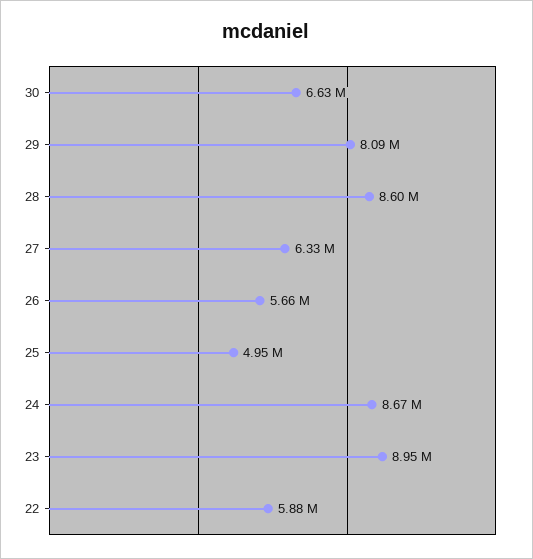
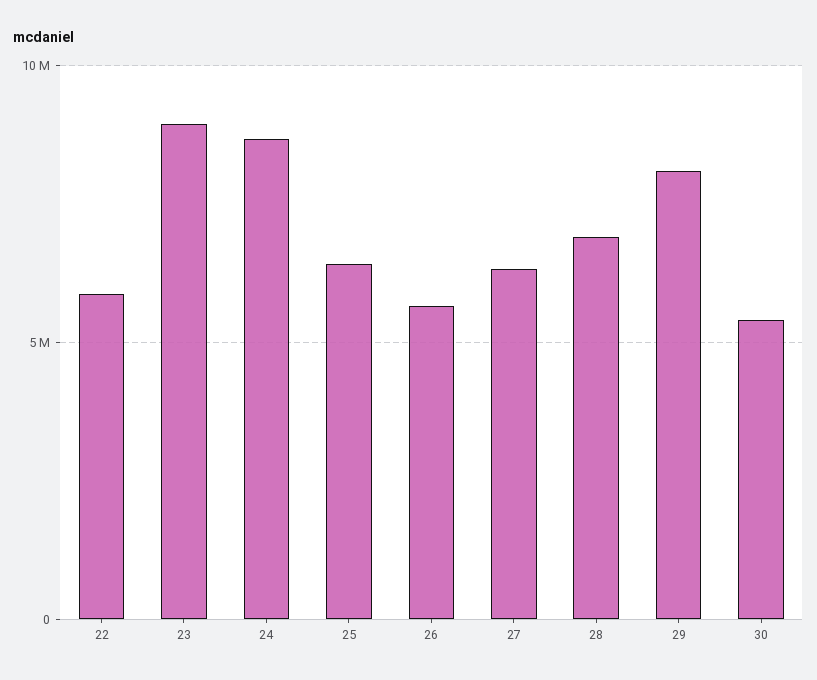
30: 6630000 -> 5500000
28: 8600000 -> 7000000
25: 4950000 -> 6500000

